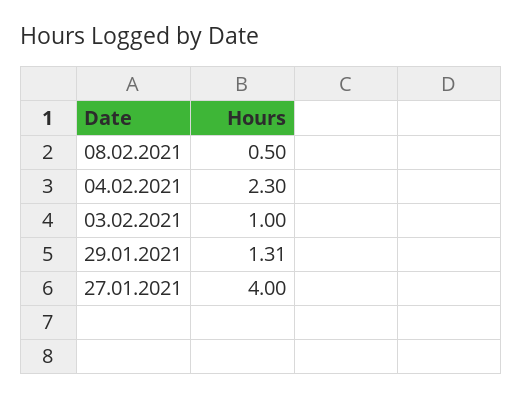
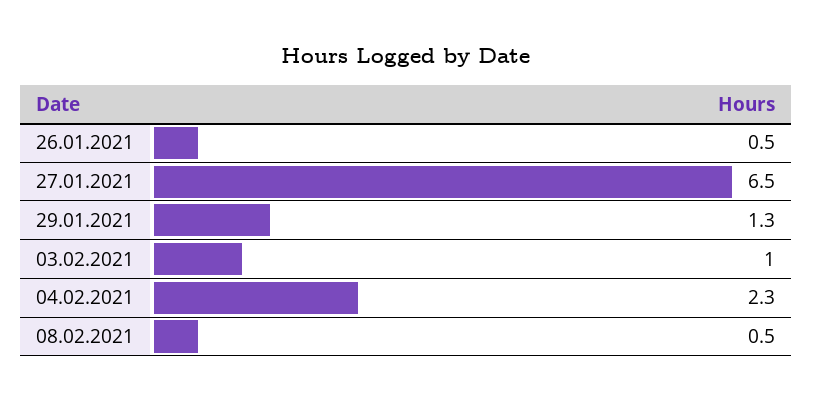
27.01.2021: 4 -> 6.5
26.01.2021: none -> 0.5

